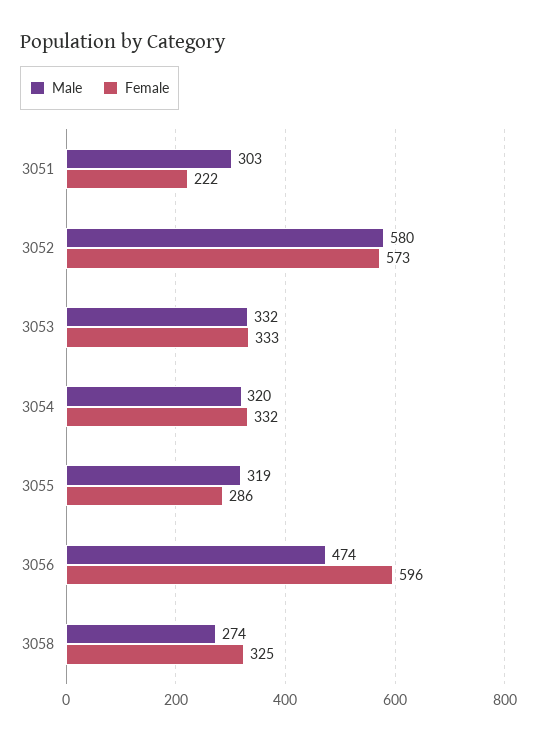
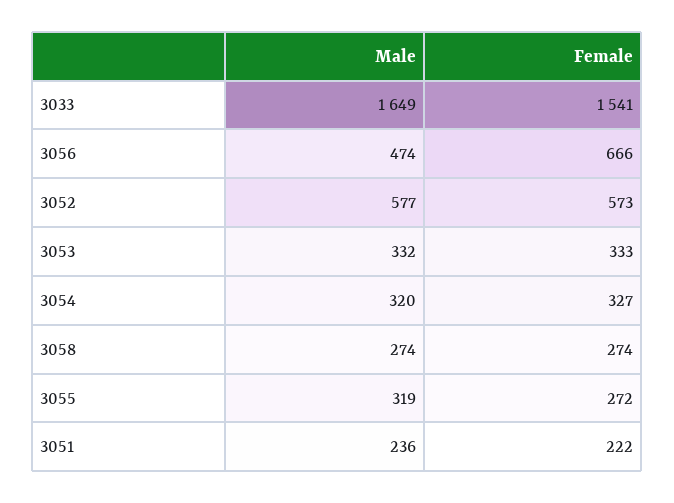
Male, 3051: 303 -> 236
Male, 3052: 580 -> 577
Female, 3054: 332 -> 327
Female, 3055: 286 -> 272
Female, 3056: 596 -> 666
Female, 3058: 325 -> 274
Male, 3033: none -> 1649
Female, 3033: none -> 1541

